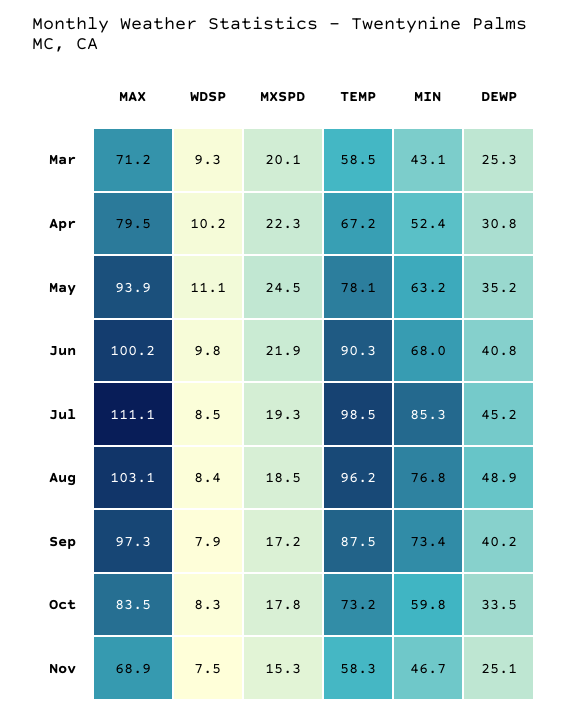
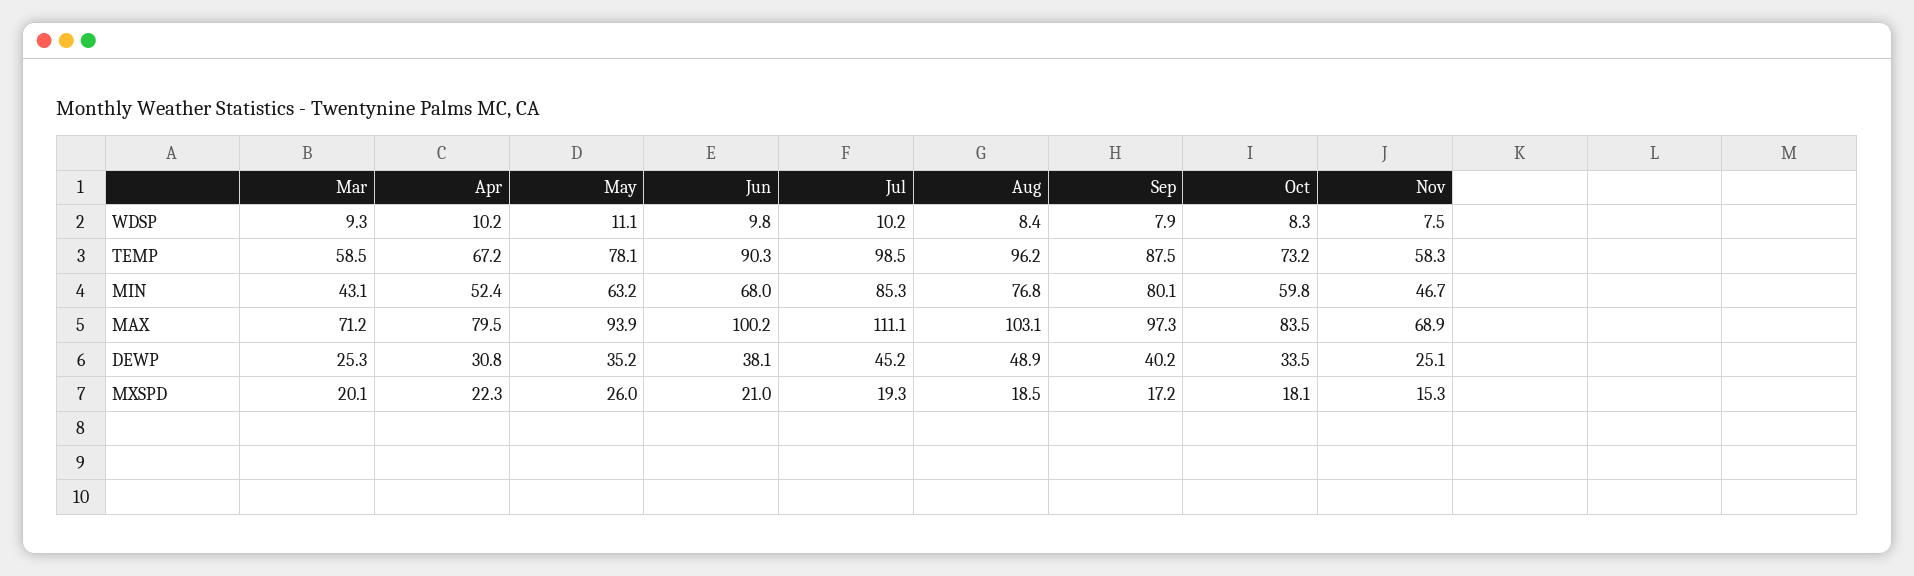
MXSPD, May: 24.5 -> 26
MXSPD, Jun: 21.9 -> 21
DEWP, Jun: 40.8 -> 38.1
WDSP, Jul: 8.5 -> 10.2
MIN, Sep: 73.4 -> 80.1
MXSPD, Oct: 17.8 -> 18.1

